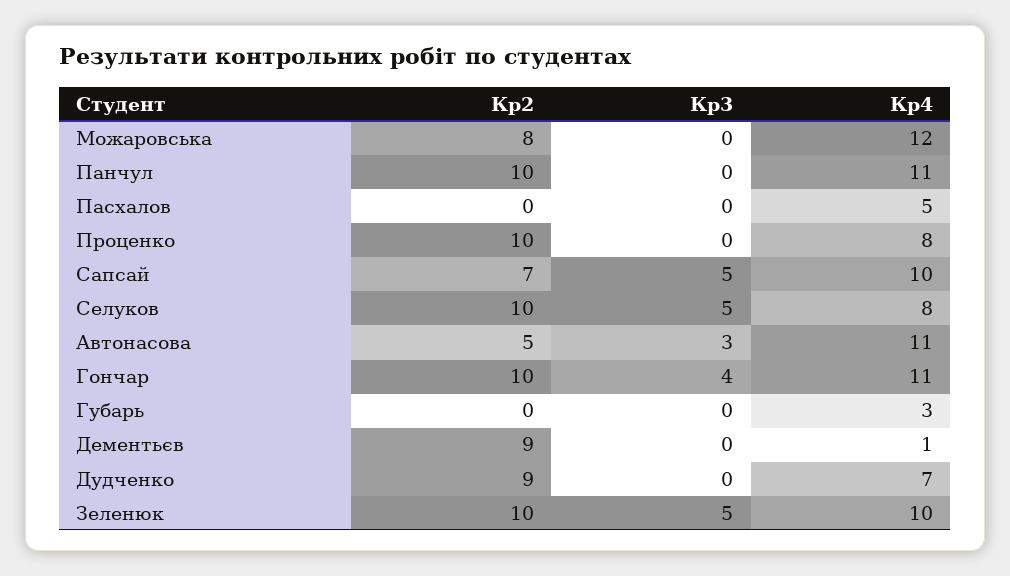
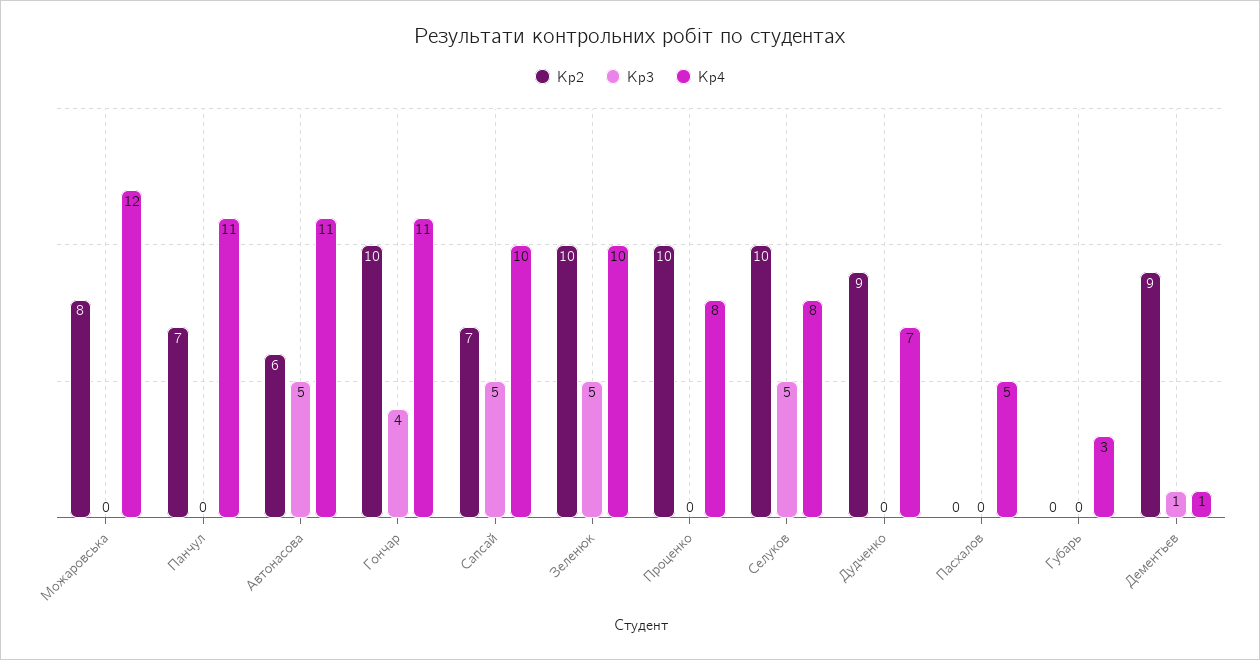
Кр2, Панчул: 10 -> 7
Кр2, Автонасова: 5 -> 6
Кр3, Автонасова: 3 -> 5
Кр3, Дементьєв: 0 -> 1

